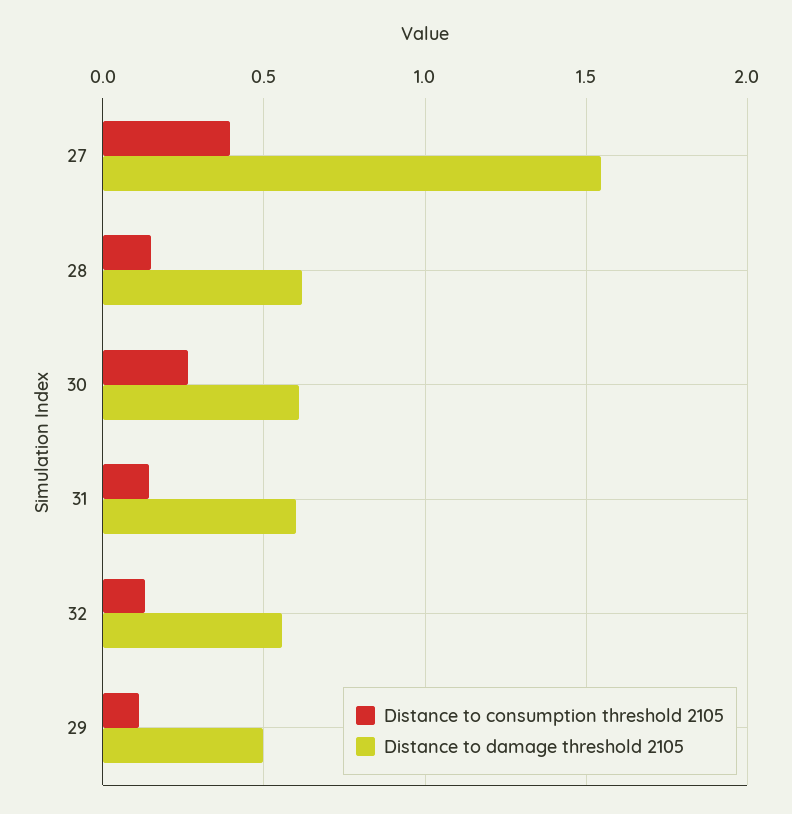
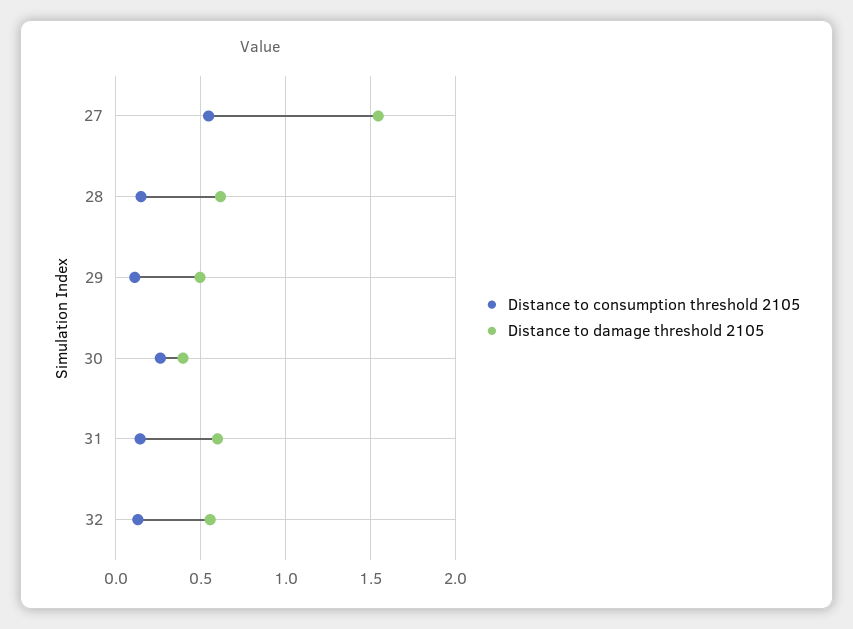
Distance to consumption threshold 2105, 27: 0.4 -> 0.55
Distance to damage threshold 2105, 30: 0.6 -> 0.4

